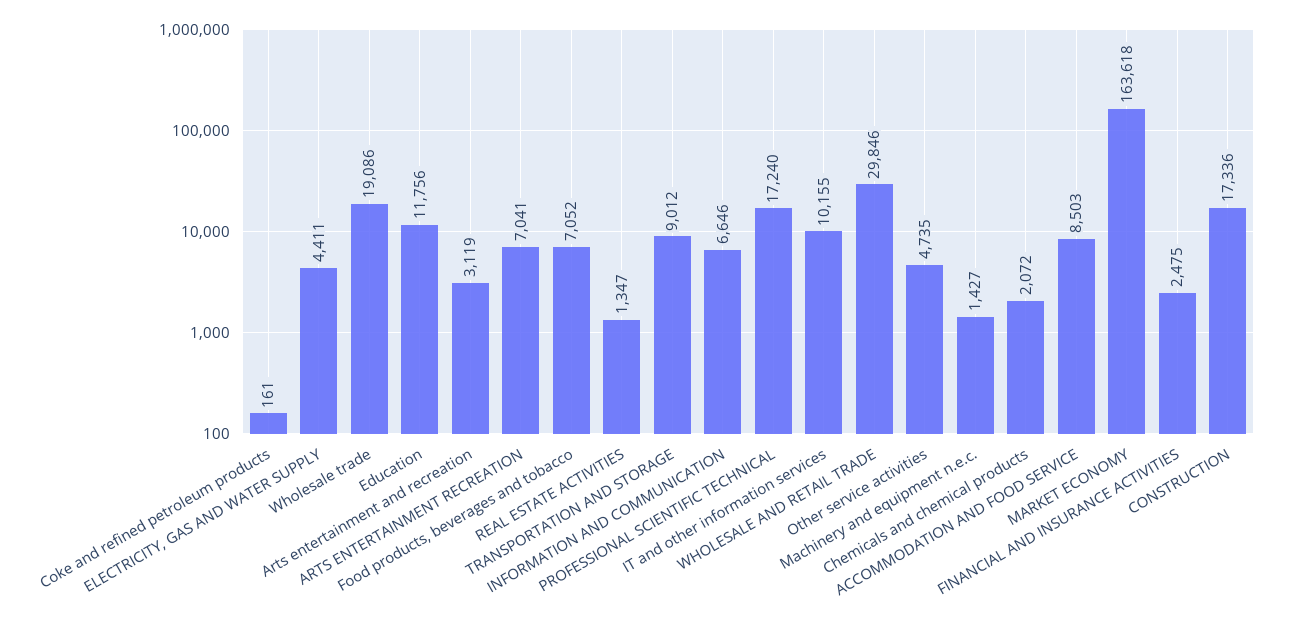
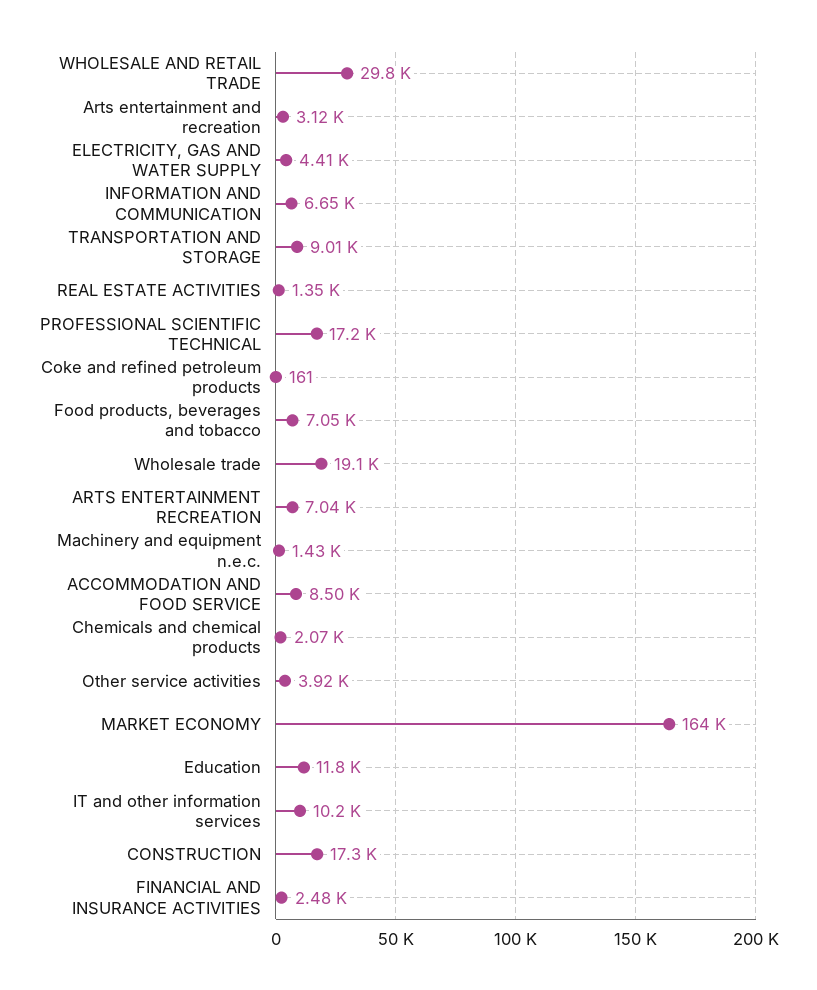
Other service activities: 4735 -> 3920

